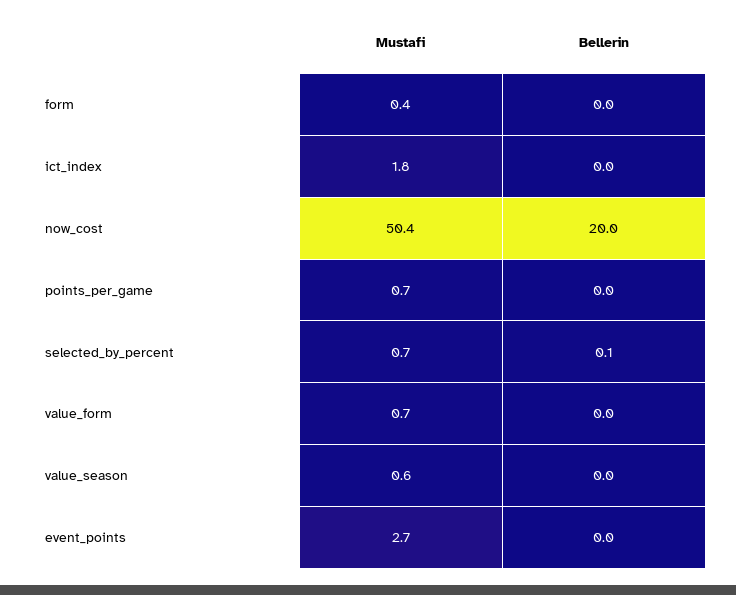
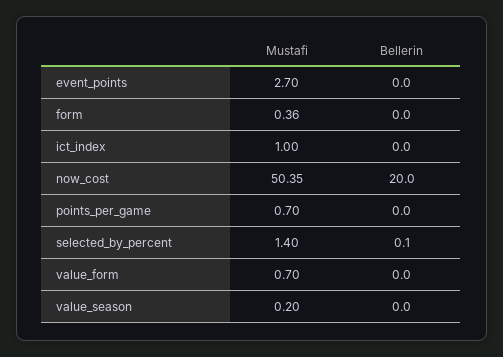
Mustafi, ict_index: 1.8 -> 1
Mustafi, selected_by_percent: 0.7 -> 1.4
Mustafi, value_season: 0.6 -> 0.2

